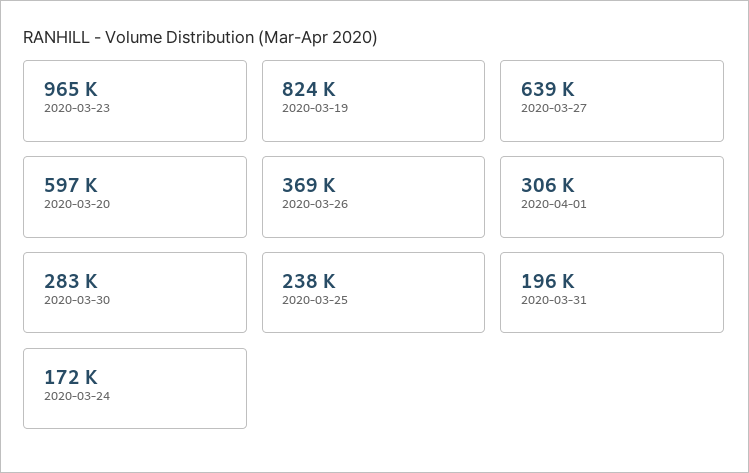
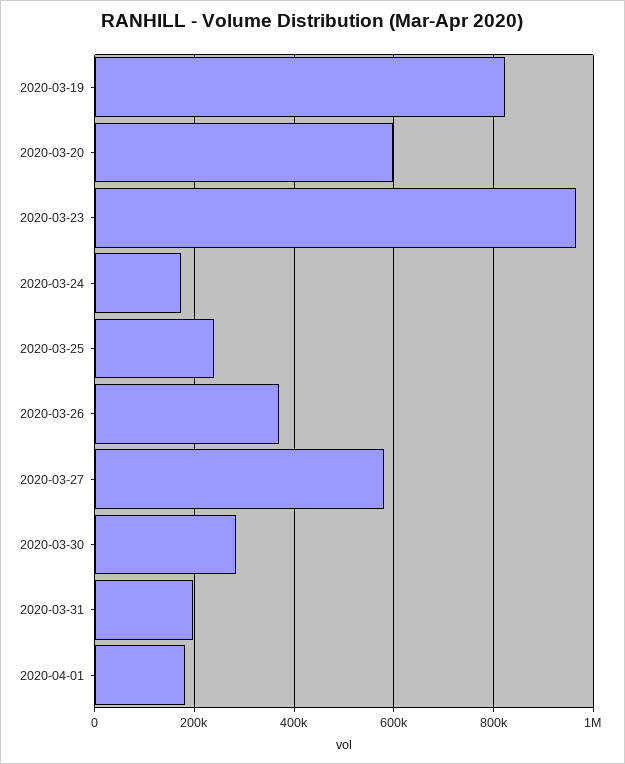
2020-03-27: 639000 -> 580000
2020-04-01: 306000 -> 180000

